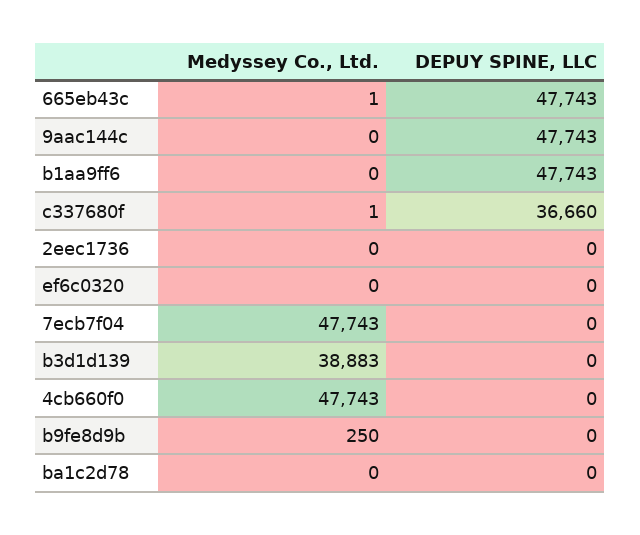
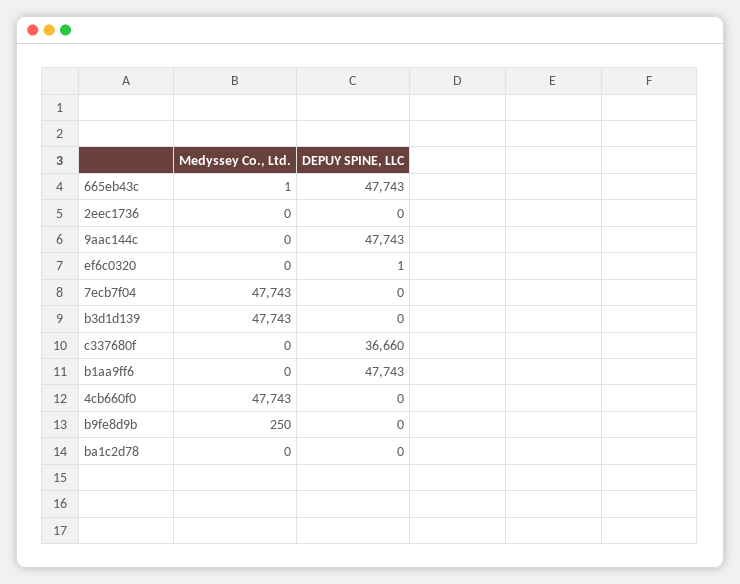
Medyssey Co., Ltd., c337680f: 1 -> 0
DEPUY SPINE, LLC, ef6c0320: 0 -> 1
Medyssey Co., Ltd., b3d1d139: 38883 -> 47743

